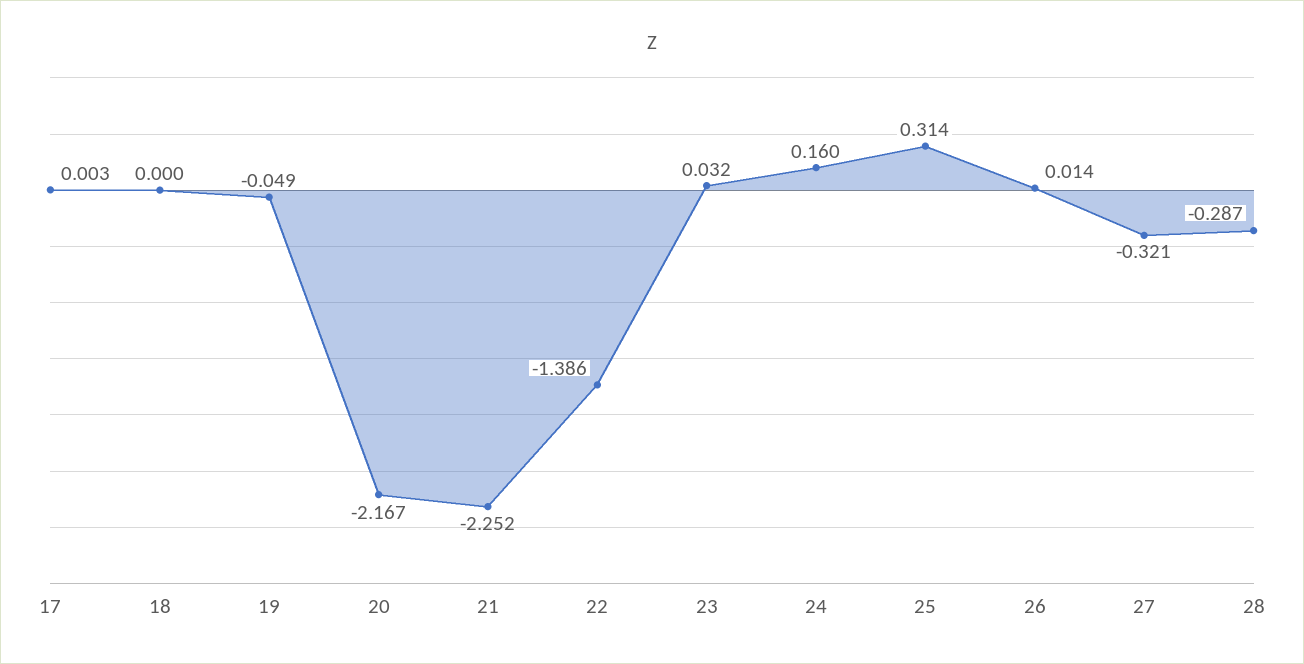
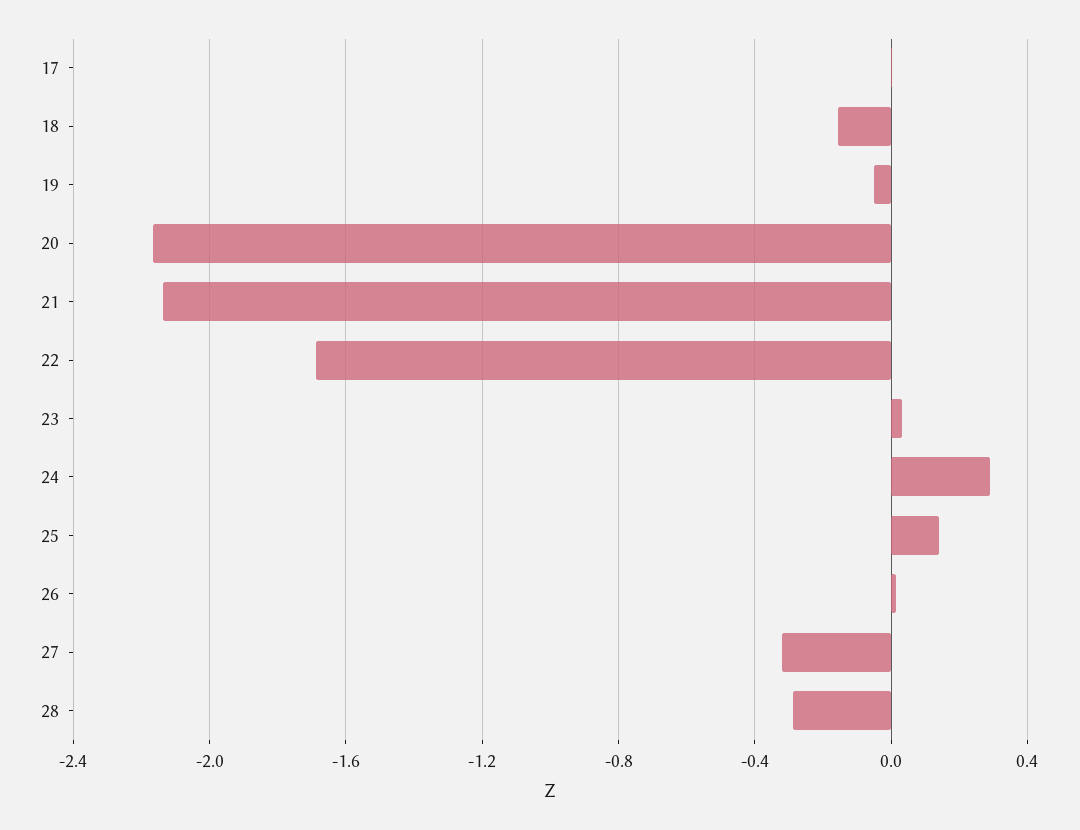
18: 0 -> -0.15
21: -2.252 -> -2.15
22: -1.386 -> -1.7
24: 0.16 -> 0.3
25: 0.314 -> 0.15

